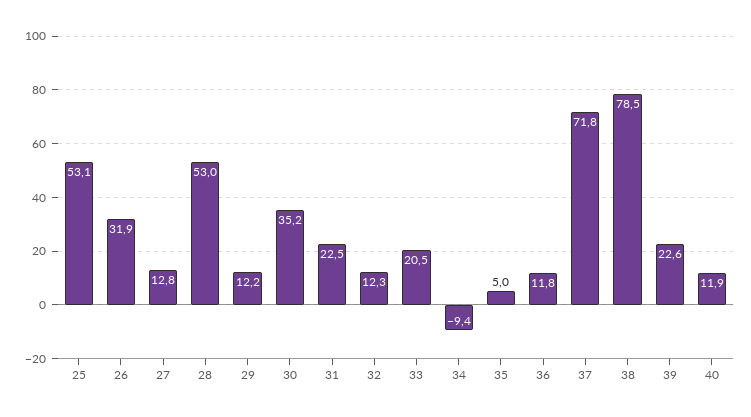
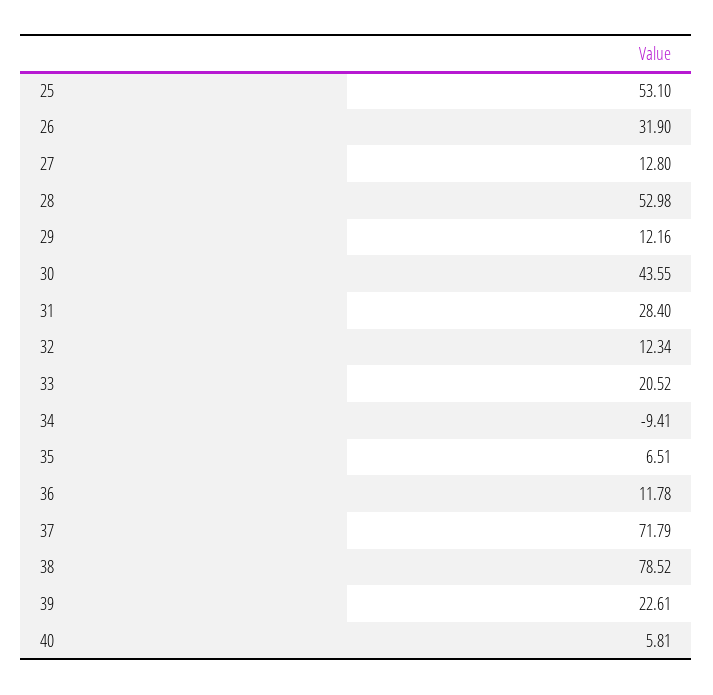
30: 35.2 -> 43.55
31: 22.5 -> 28.4
35: 5 -> 6.51
40: 11.9 -> 5.81

